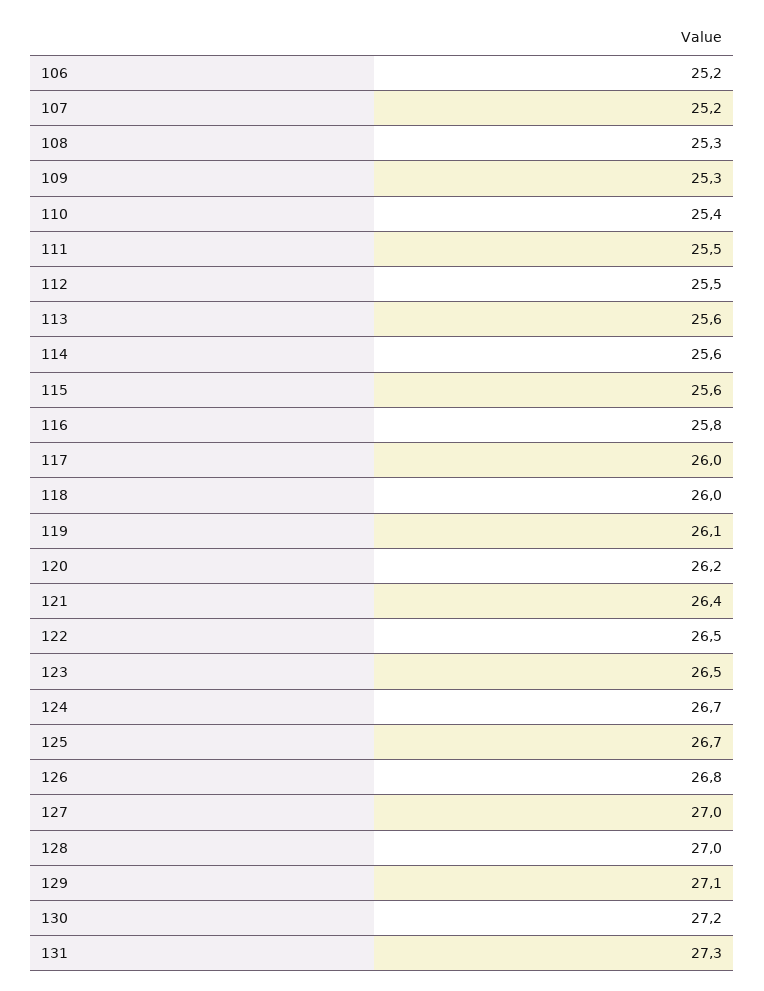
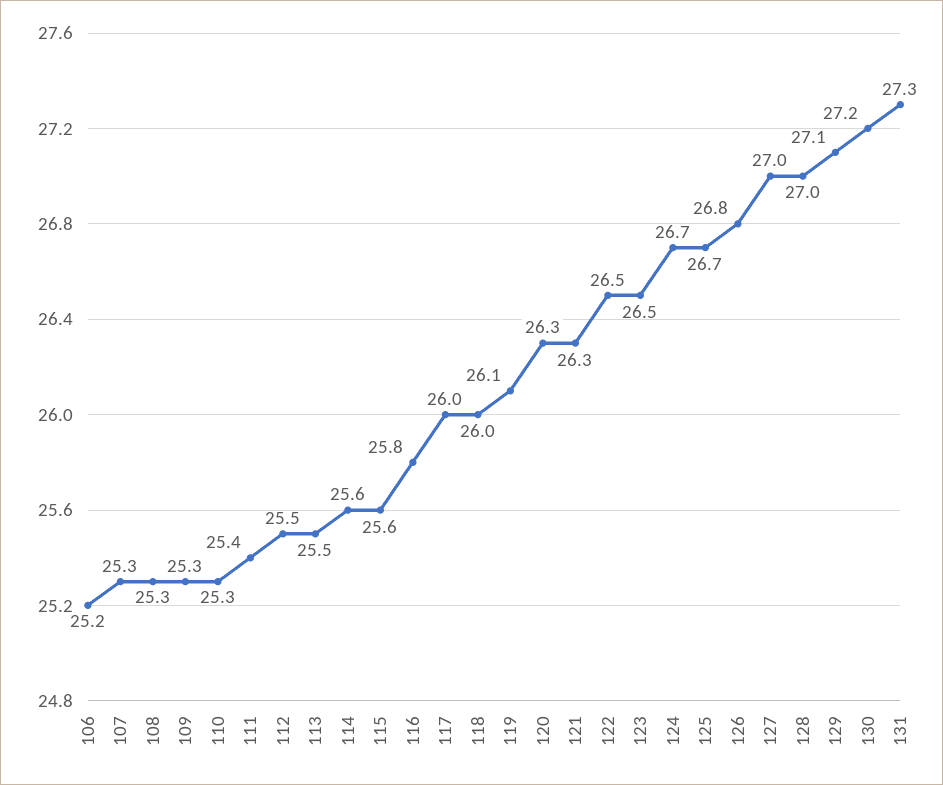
107: 25.2 -> 25.3
110: 25.4 -> 25.3
111: 25.5 -> 25.4
113: 25.6 -> 25.5
120: 26.2 -> 26.3
121: 26.4 -> 26.3

